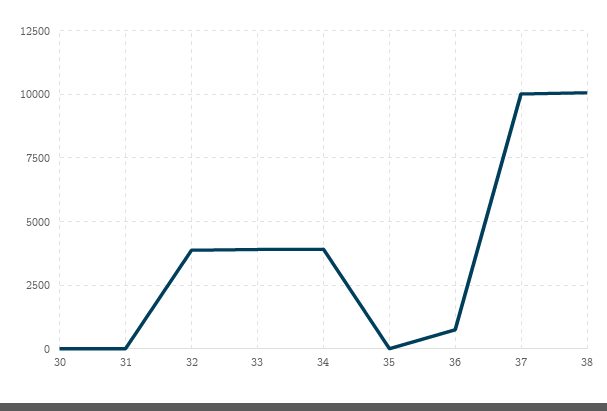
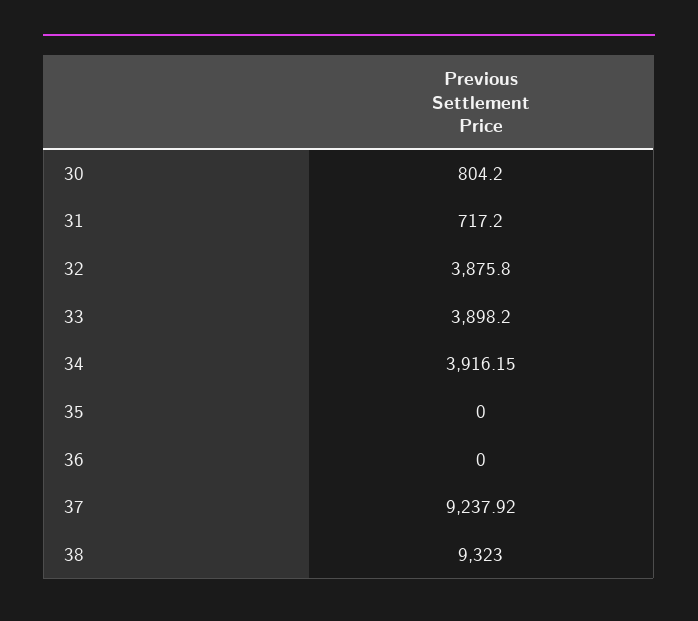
30: 0 -> 804.2
31: 0 -> 717.2
36: 750 -> 0
37: 10000 -> 9237.92
38: 10000 -> 9323

